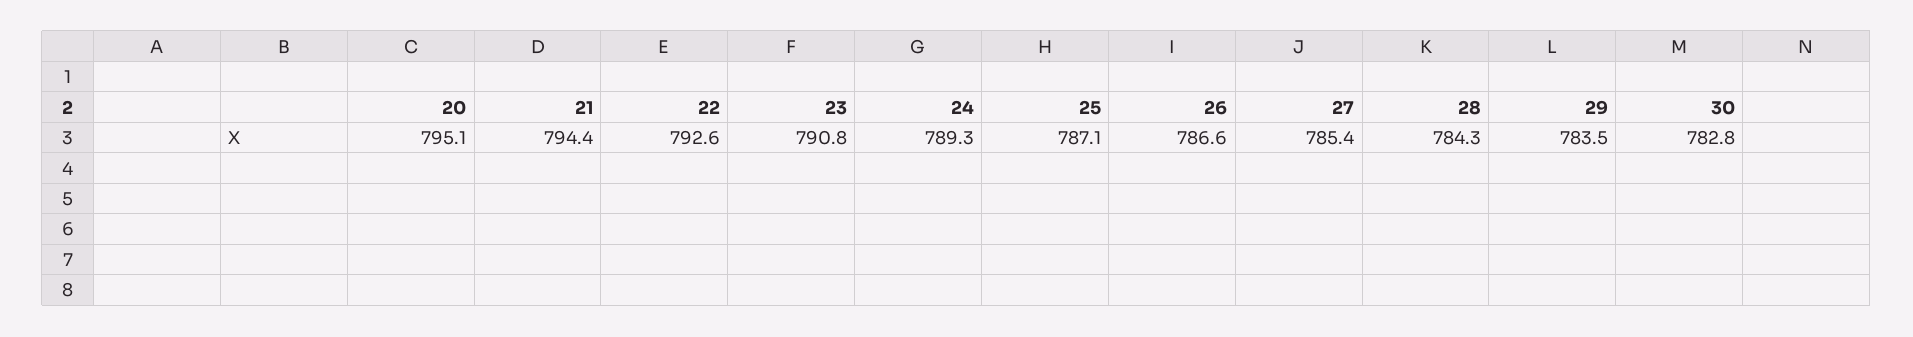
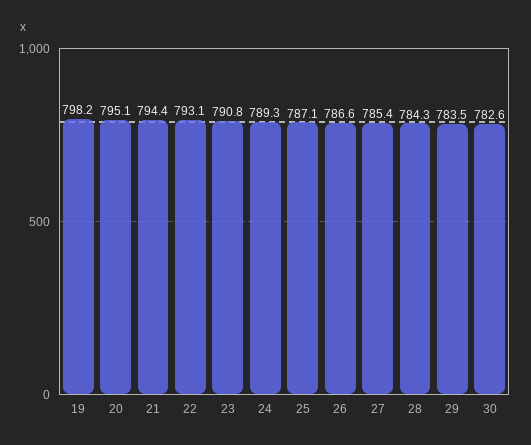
22: 792.6 -> 793.1
30: 782.8 -> 782.6
19: none -> 798.2

